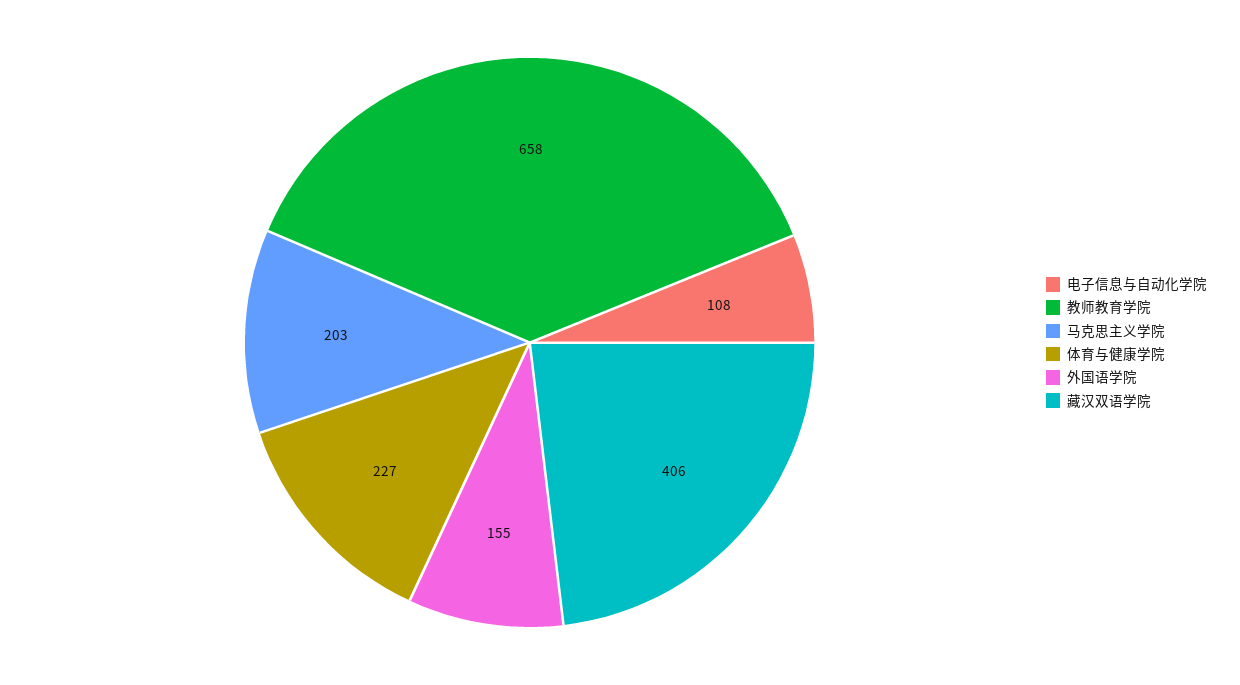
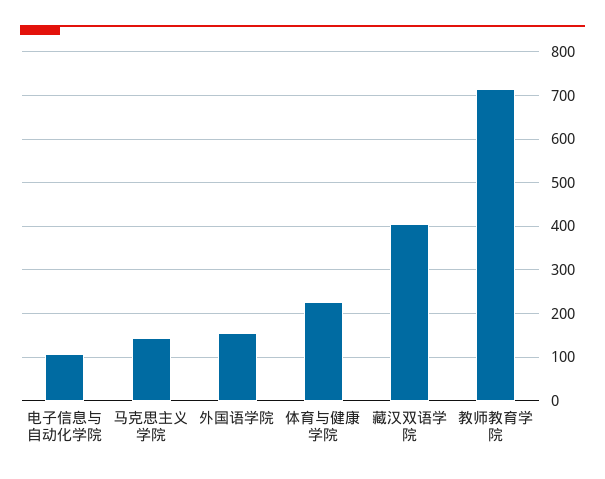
教师教育学院: 658 -> 720
马克思主义学院: 203 -> 140

